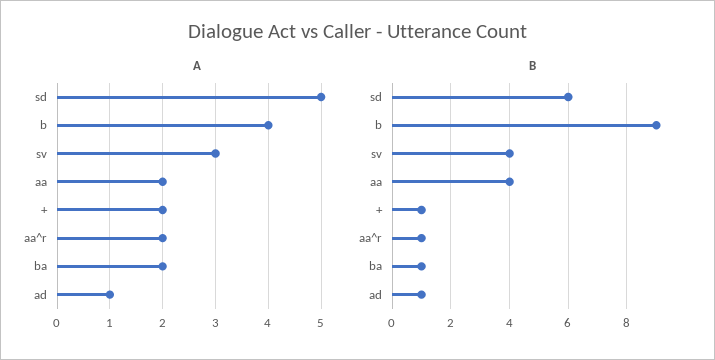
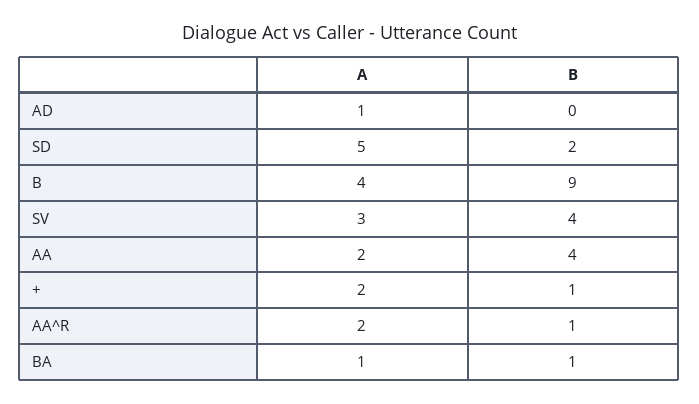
A, ba: 2 -> 1
B, sd: 6 -> 2
B, ad: 1 -> 0

